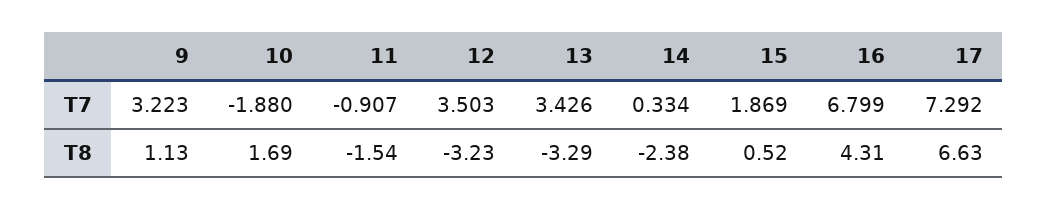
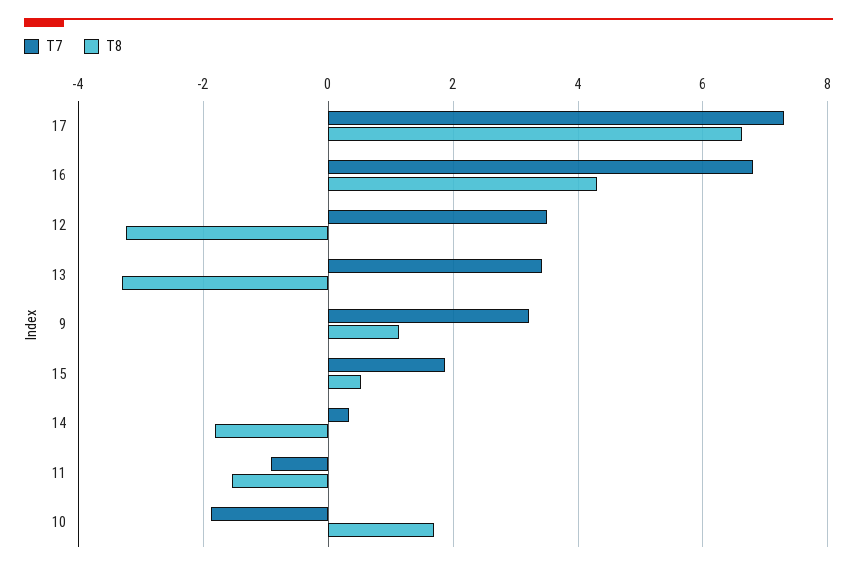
T8, 14: -2.38 -> -1.8

